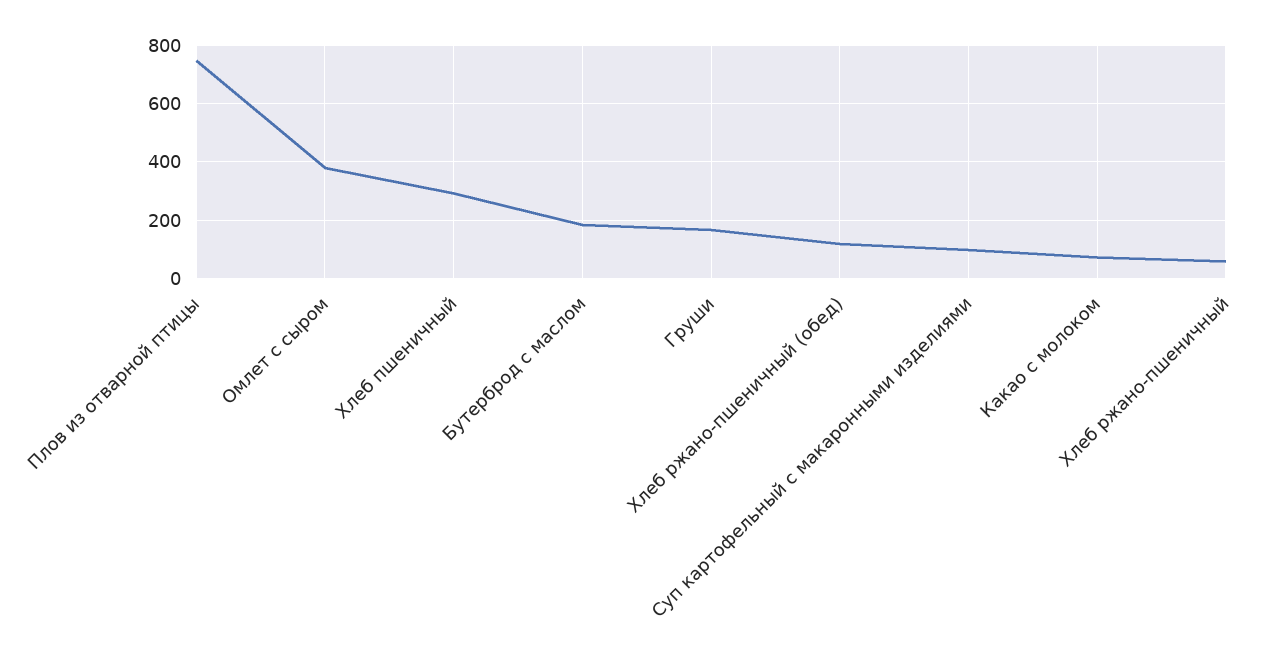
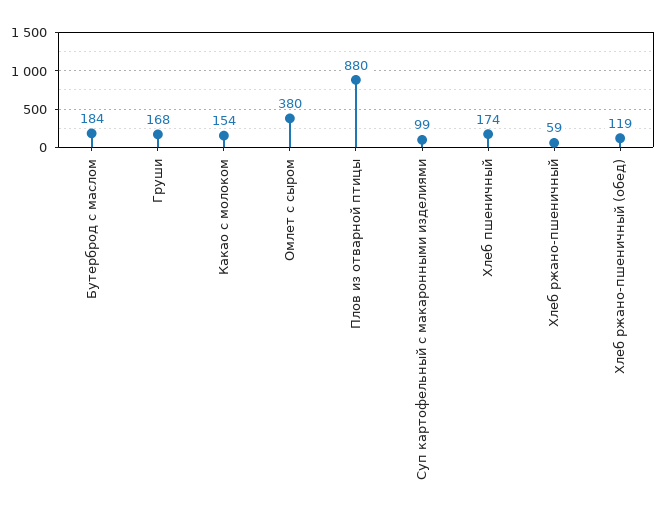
Плов из отварной птицы: 750 -> 880
Хлеб пшеничный: 300 -> 174
Какао с молоком: 75 -> 154

